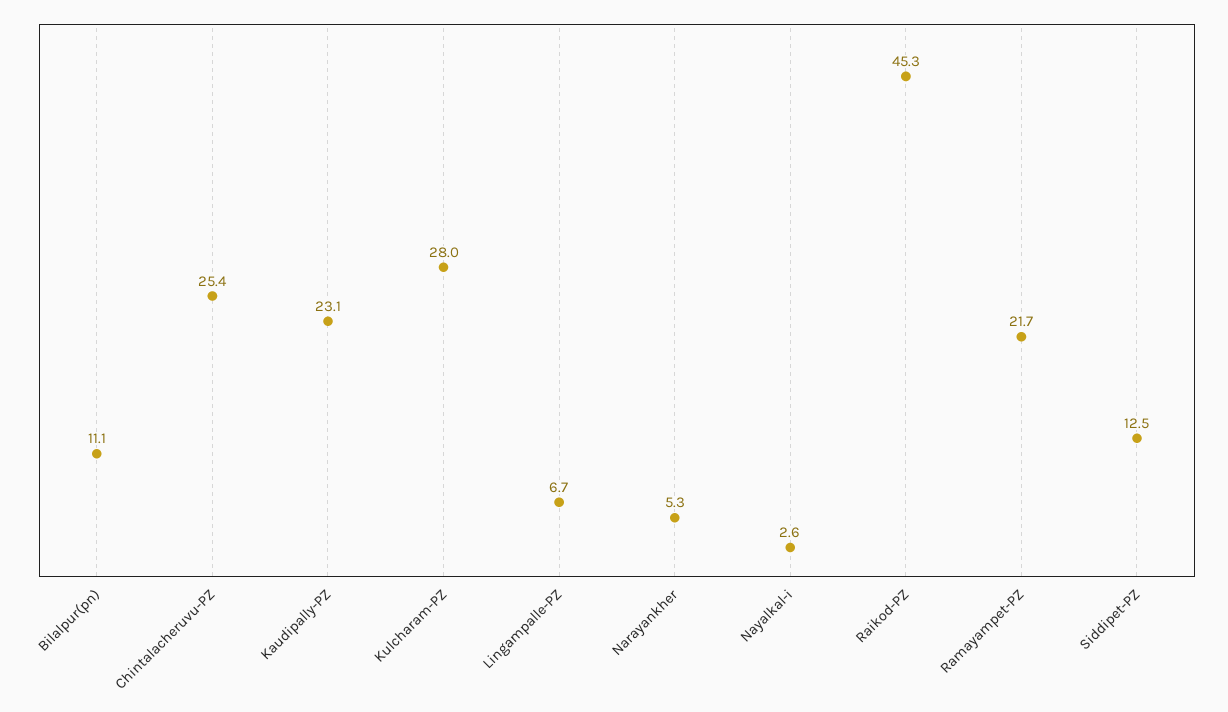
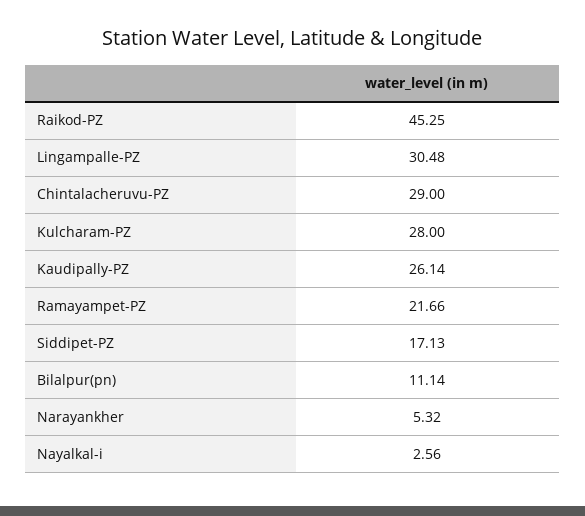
Chintalacheruvu-PZ: 25.4 -> 29
Kaudipally-PZ: 23.1 -> 26.14
Lingampalle-PZ: 6.7 -> 30.48
Siddipet-PZ: 12.5 -> 17.13

